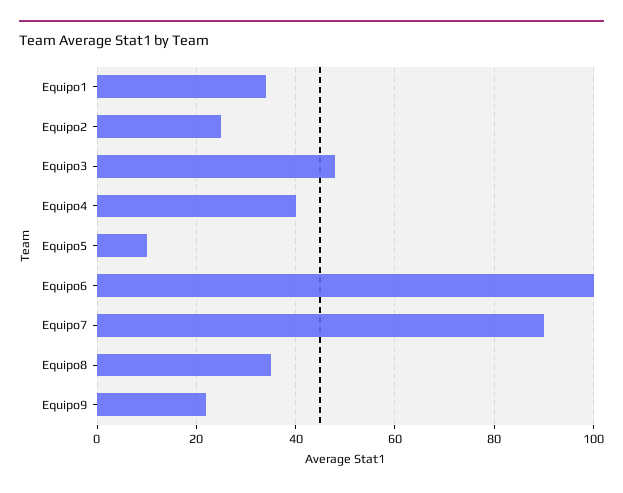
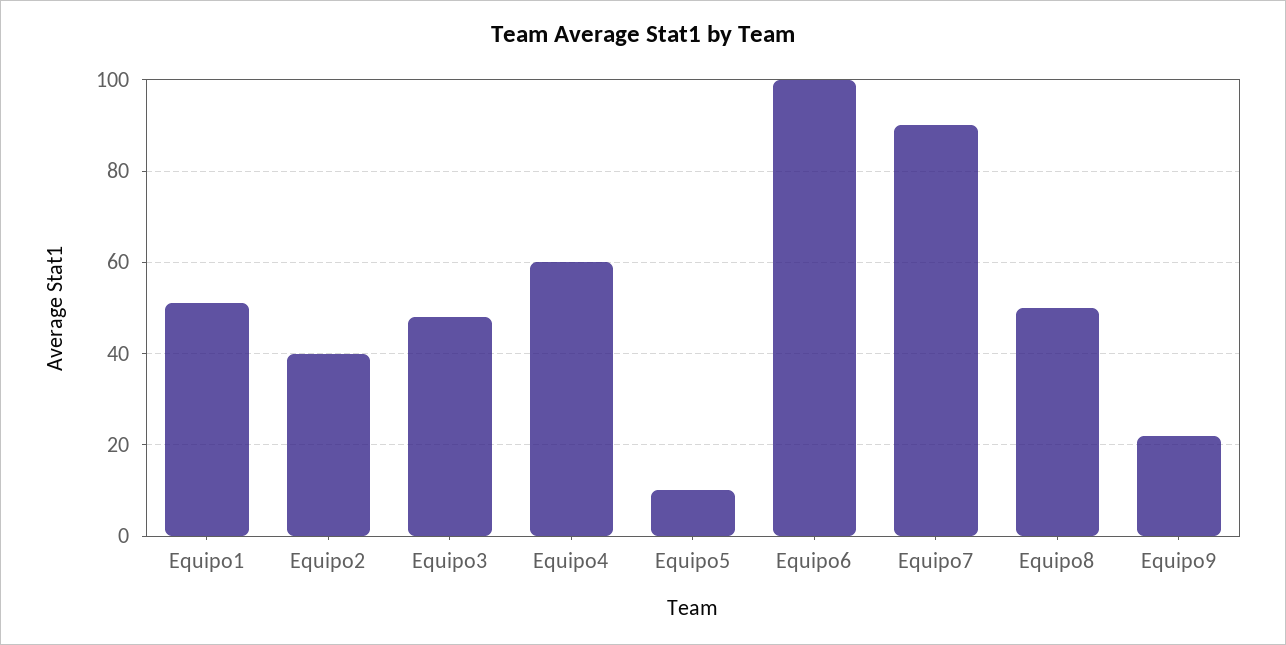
Equipo1: 35 -> 50
Equipo2: 25 -> 40
Equipo4: 40 -> 60
Equipo8: 35 -> 50

